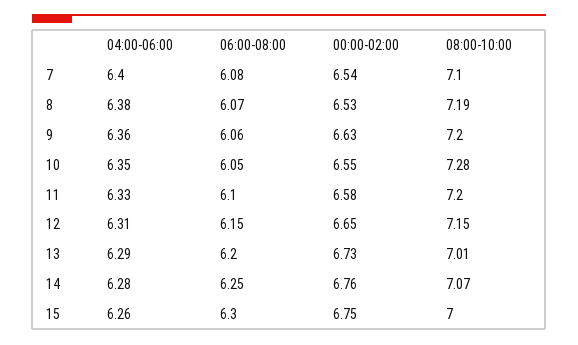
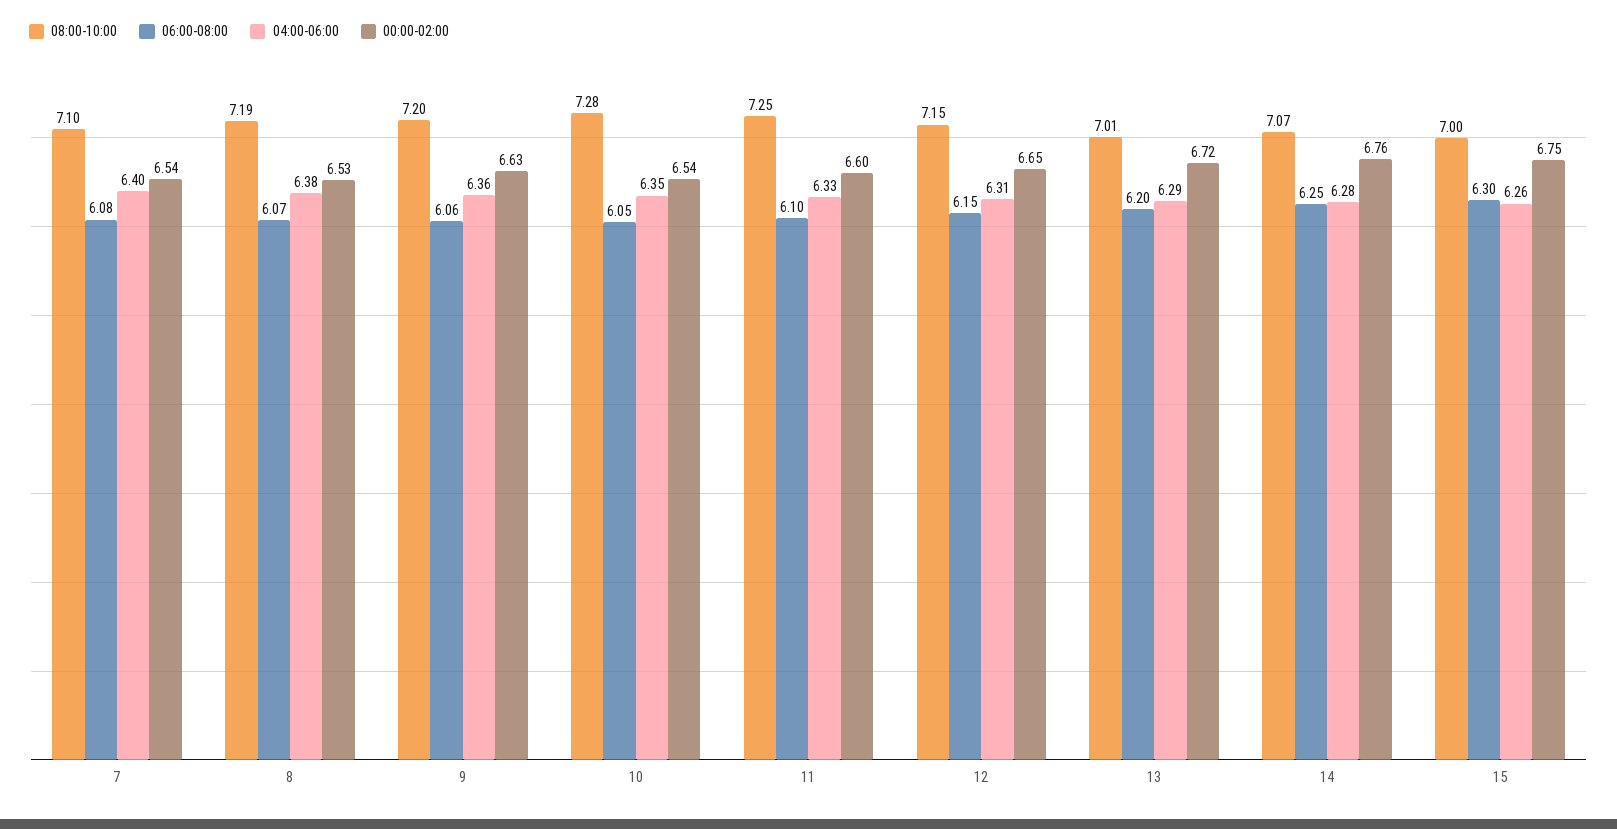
00:00-02:00, 10: 6.55 -> 6.54
00:00-02:00, 11: 6.58 -> 6.6
08:00-10:00, 11: 7.2 -> 7.25
00:00-02:00, 13: 6.73 -> 6.72

